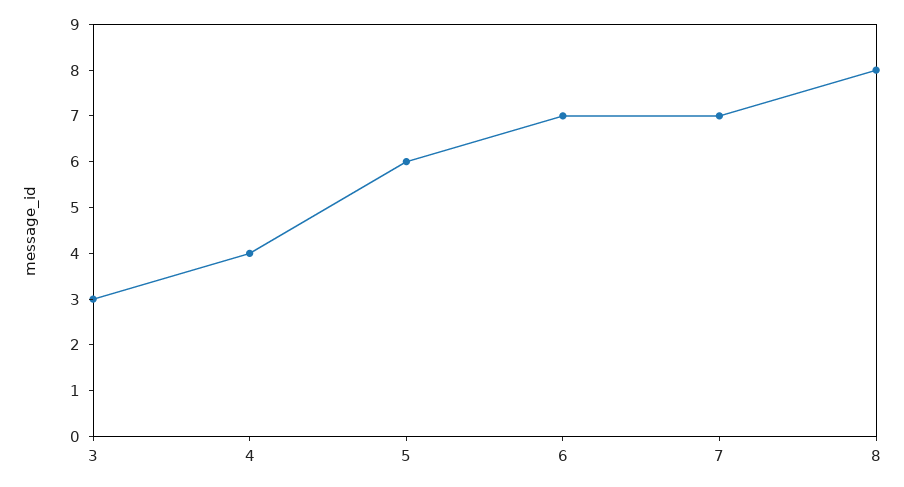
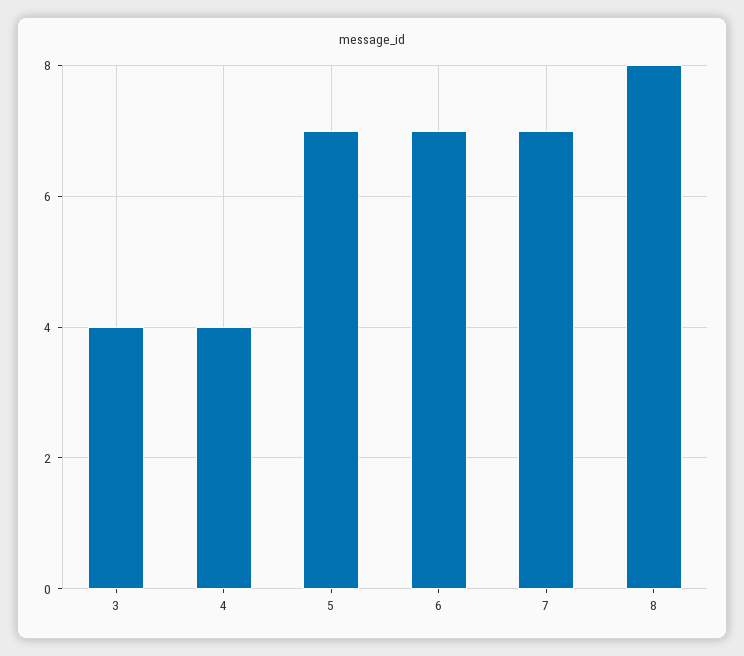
3: 3 -> 4
5: 6 -> 7

